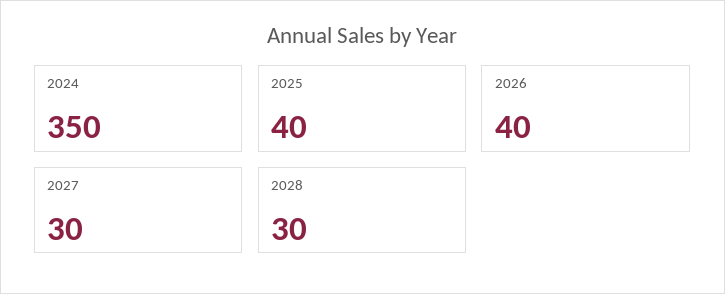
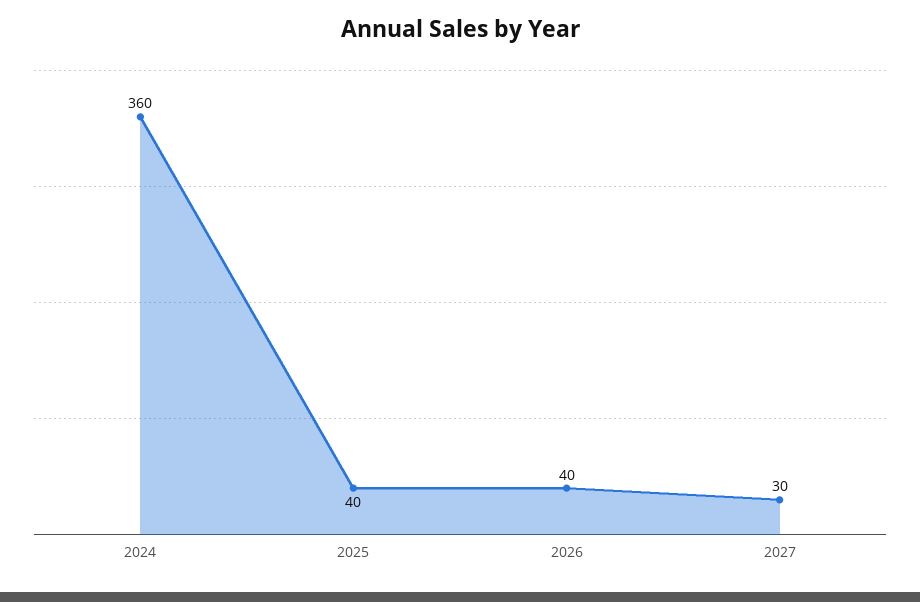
2024: 350 -> 360
2028: 30 -> none

